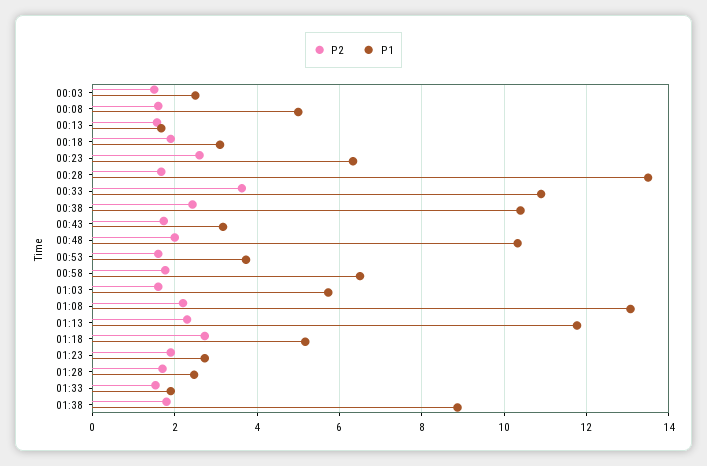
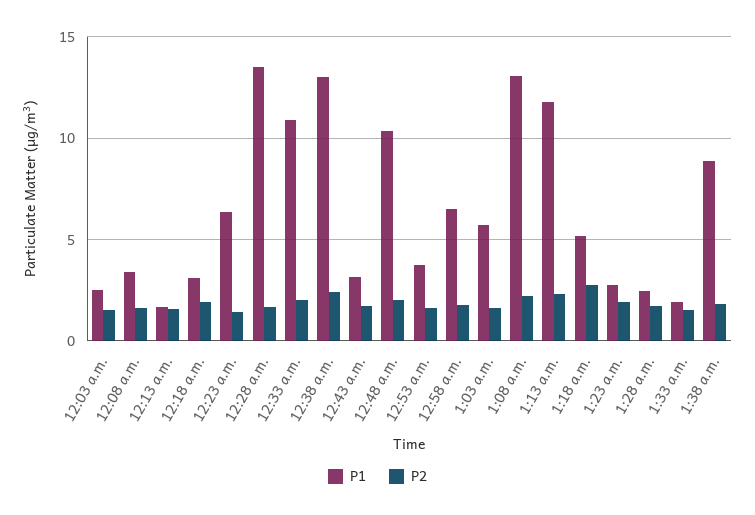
P1, 00:08: 5 -> 3.5
P2, 00:23: 2.6 -> 1.5
P2, 00:33: 3.6 -> 2
P1, 00:38: 10.4 -> 13

